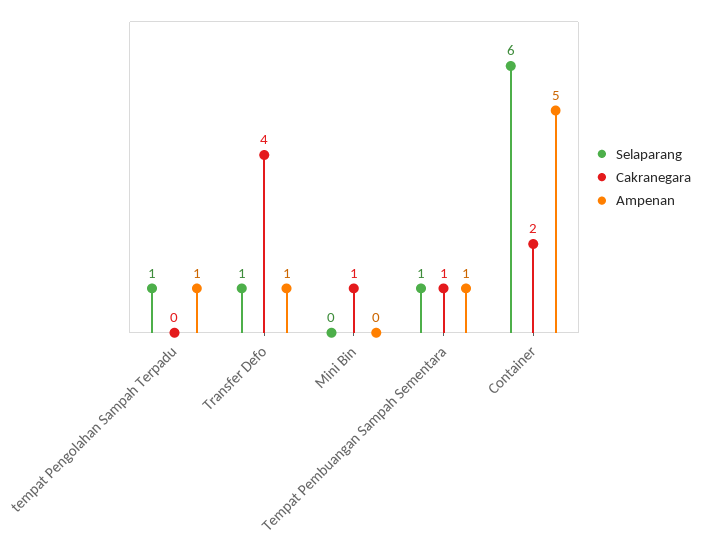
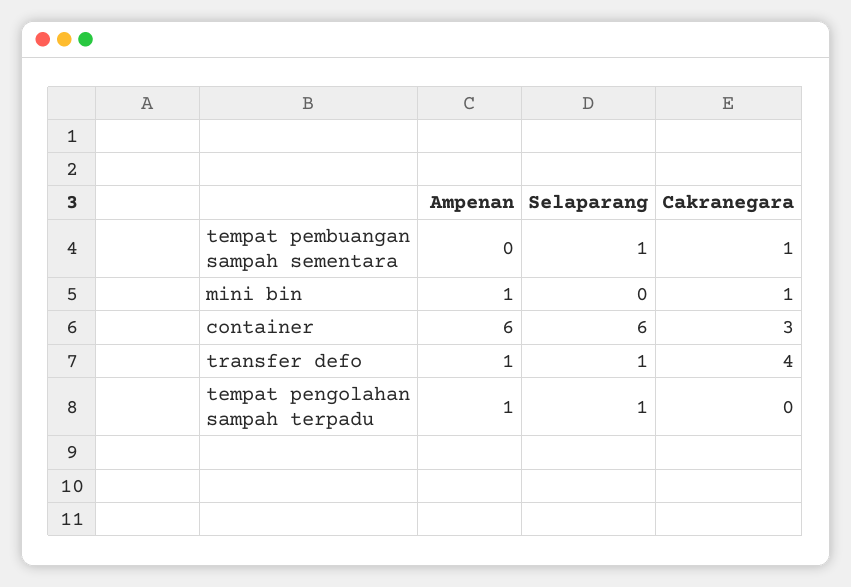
Ampenan, Mini Bin: 0 -> 1
Ampenan, Tempat Pembuangan Sampah Sementara: 1 -> 0
Cakranegara, Container: 2 -> 3
Ampenan, Container: 5 -> 6

